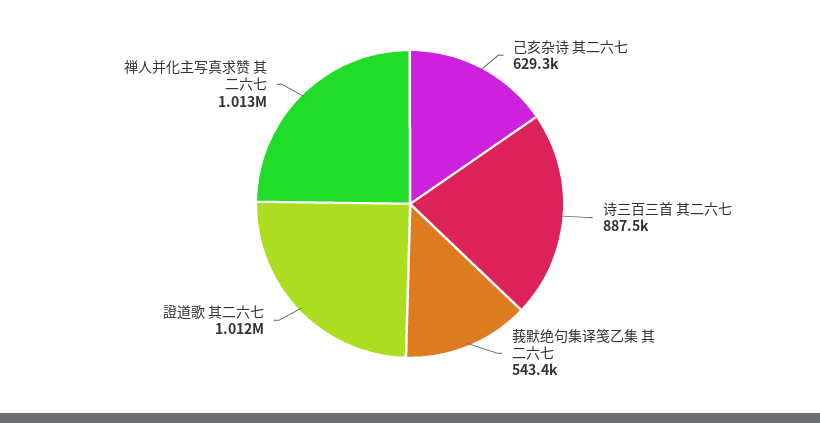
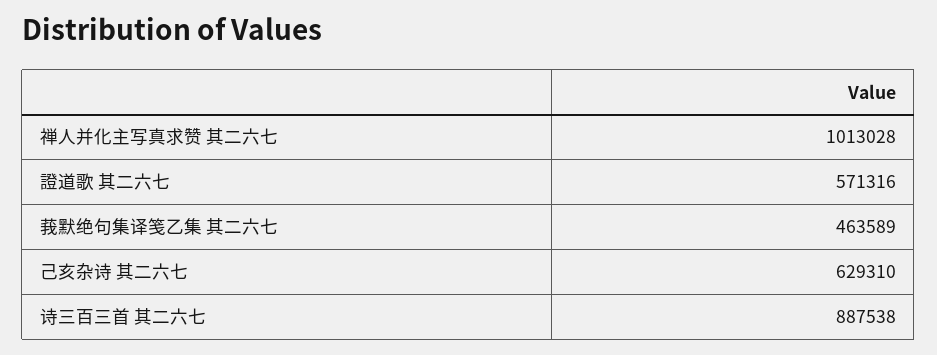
莪默绝句集译笺乙集 其二六七: 543400 -> 463589
證道歌 其二六七: 1012000 -> 571316

